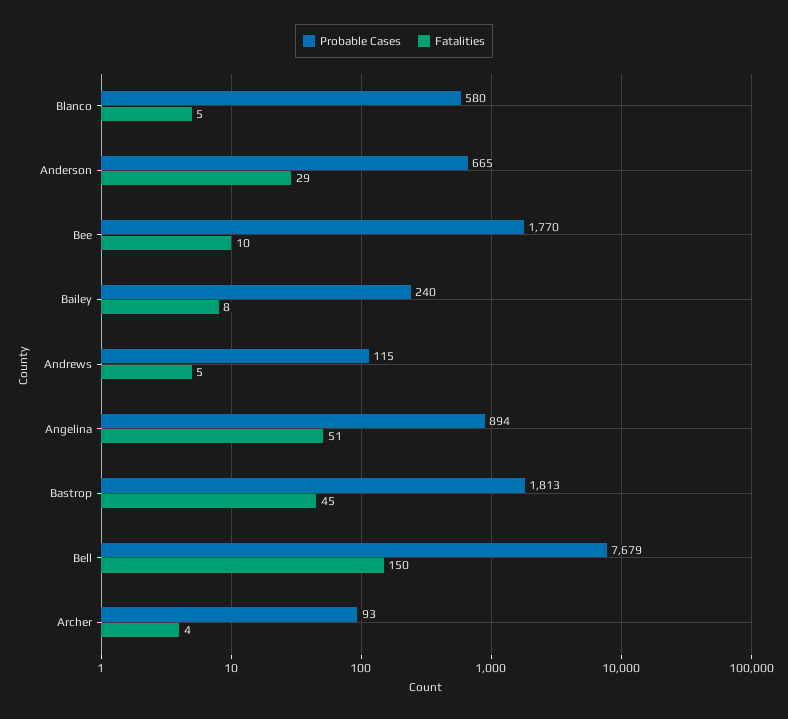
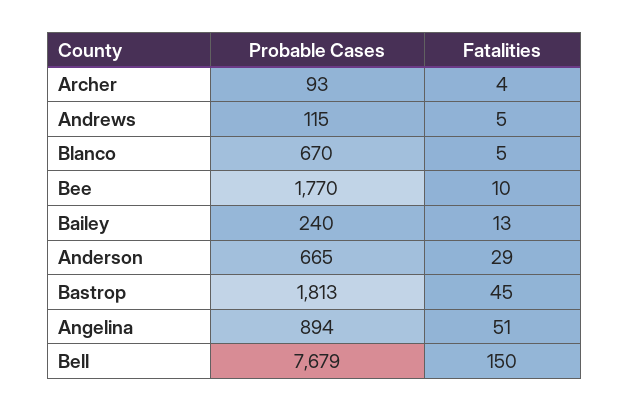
Probable Cases, Blanco: 580 -> 670
Fatalities, Bailey: 8 -> 13

